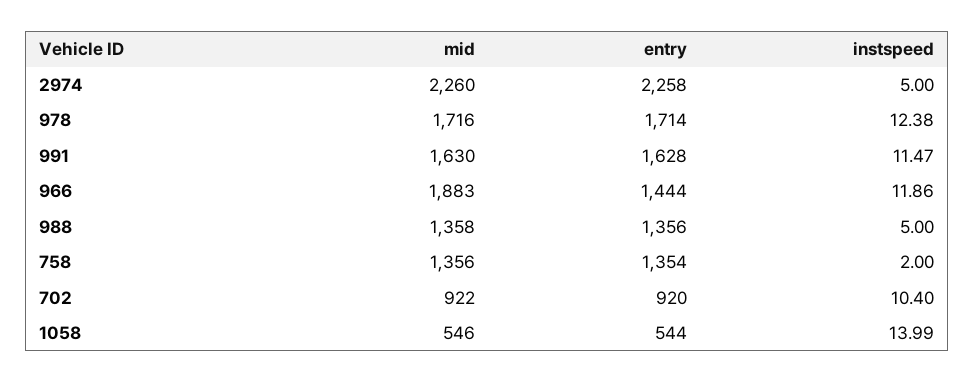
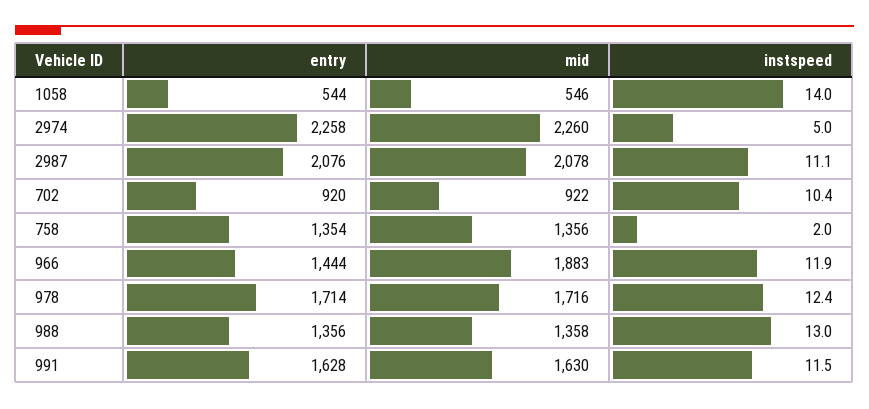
instspeed, 988: 5 -> 13
entry, 2987: none -> 2076
mid, 2987: none -> 2078
instspeed, 2987: none -> 11.1

